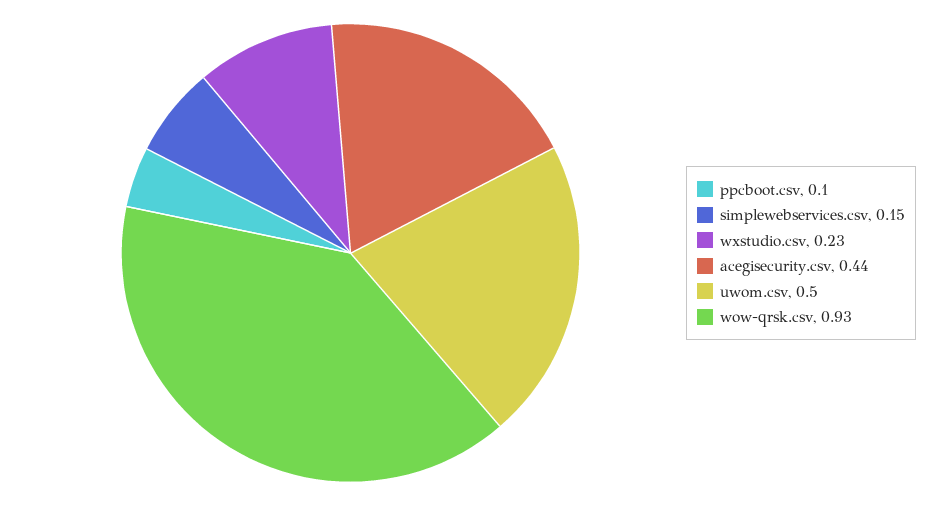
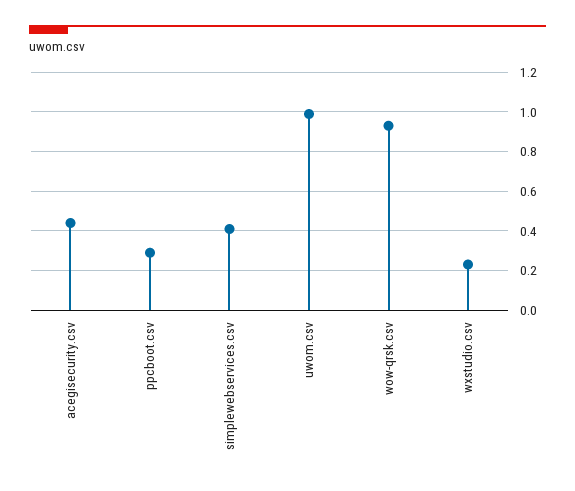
ppcboot.csv: 0.1 -> 0.3
simplewebservices.csv: 0.15 -> 0.4
uwom.csv: 0.5 -> 1

